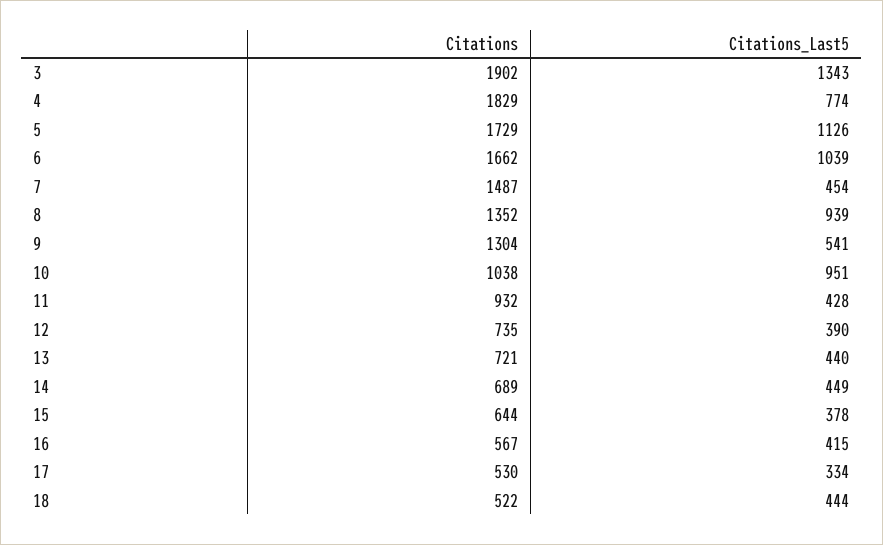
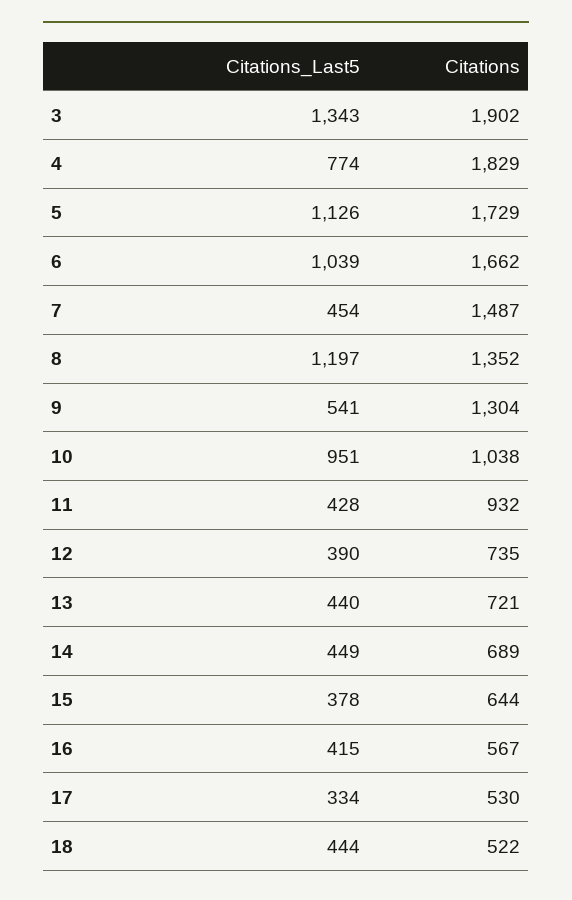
Citations_Last5, 8: 939 -> 1197

